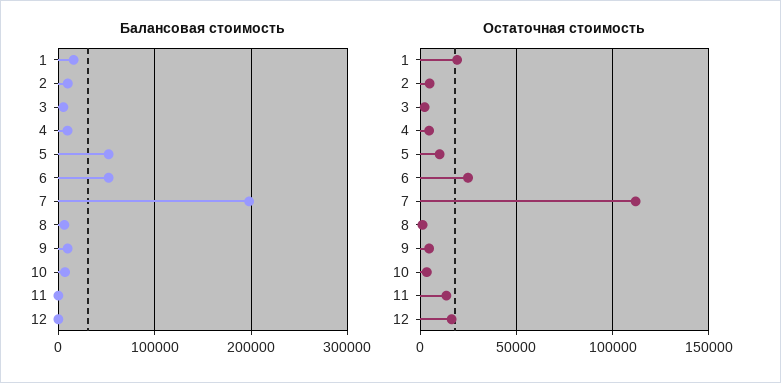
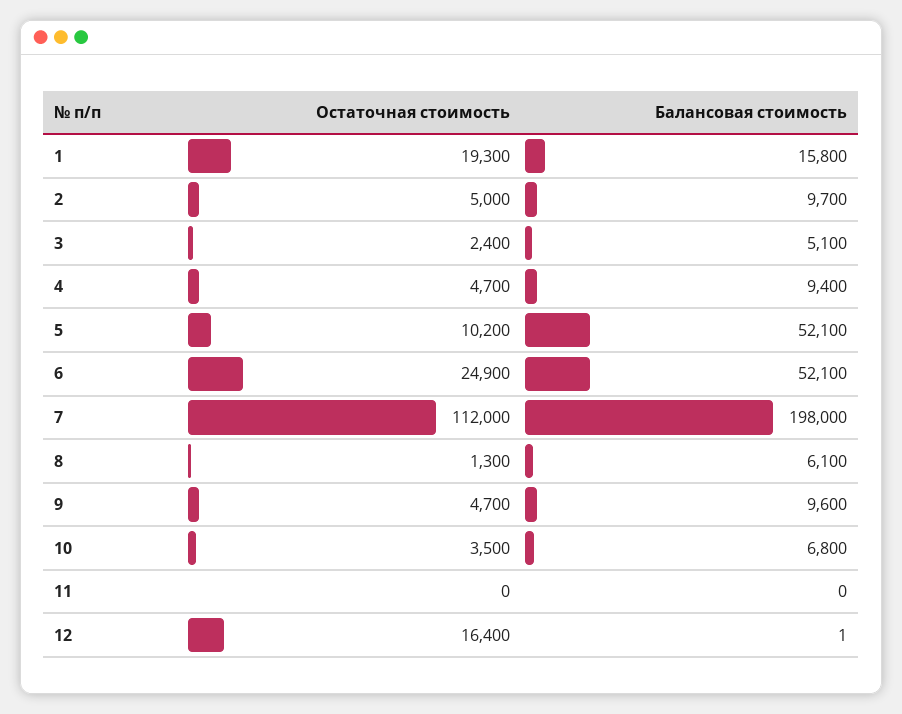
Остаточная стоимость, 11: 15000 -> 0

